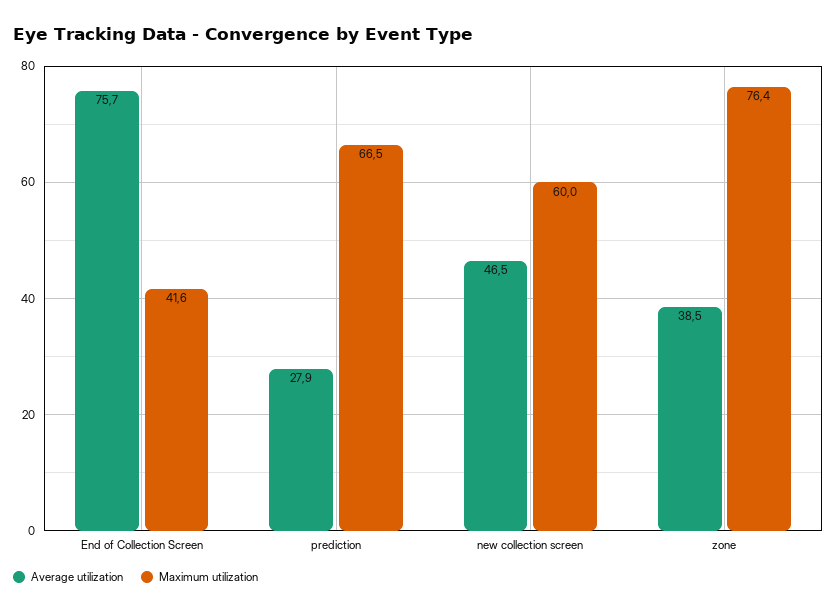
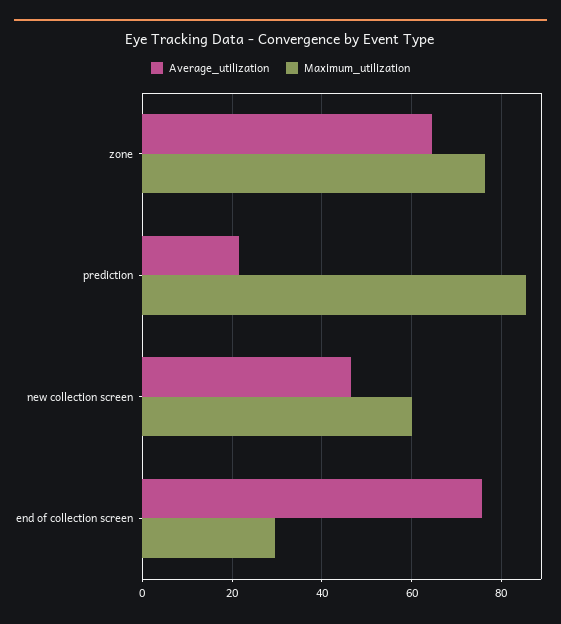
Maximum utilization, End of Collection Screen: 41.6 -> 30
Average utilization, prediction: 27.9 -> 22
Maximum utilization, prediction: 66.5 -> 86
Average utilization, zone: 38.5 -> 64

